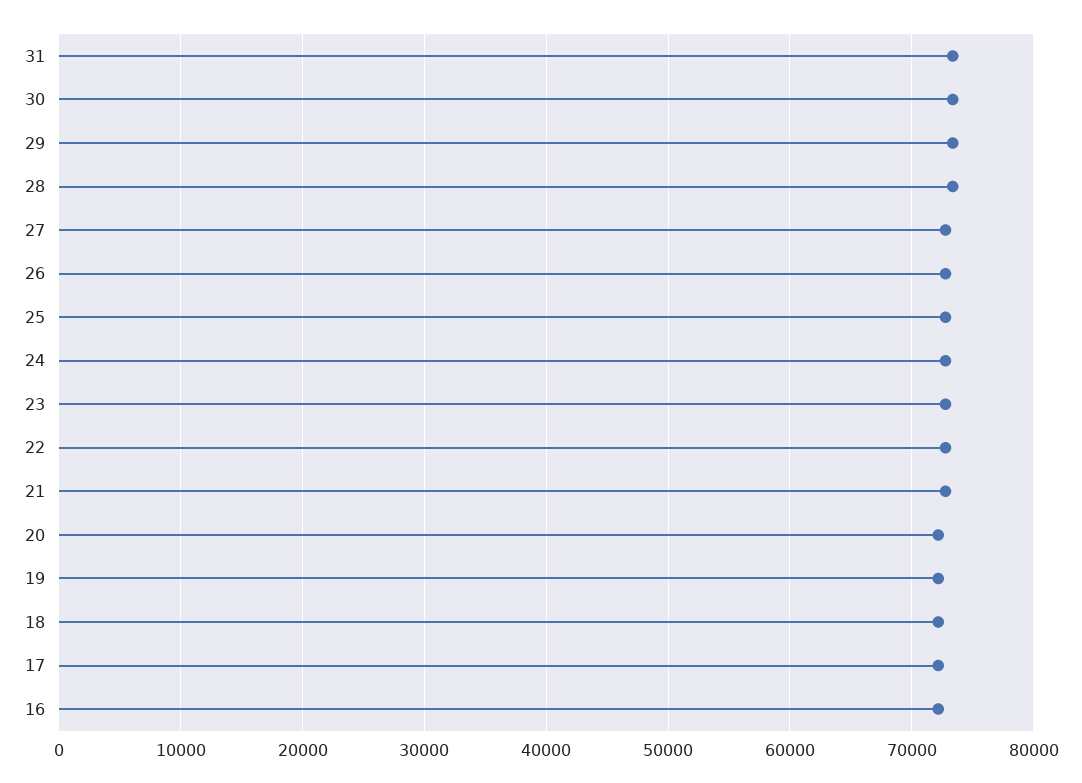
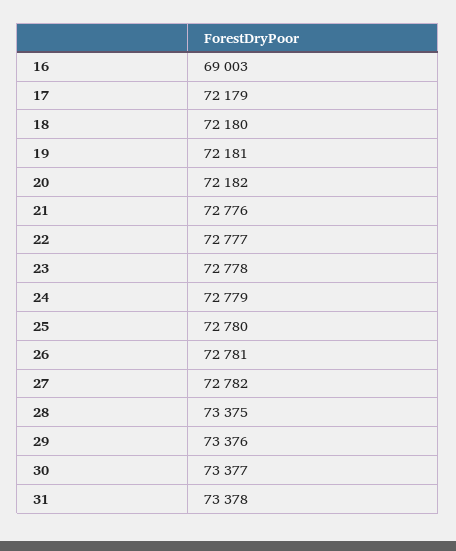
16: 72000 -> 69003

